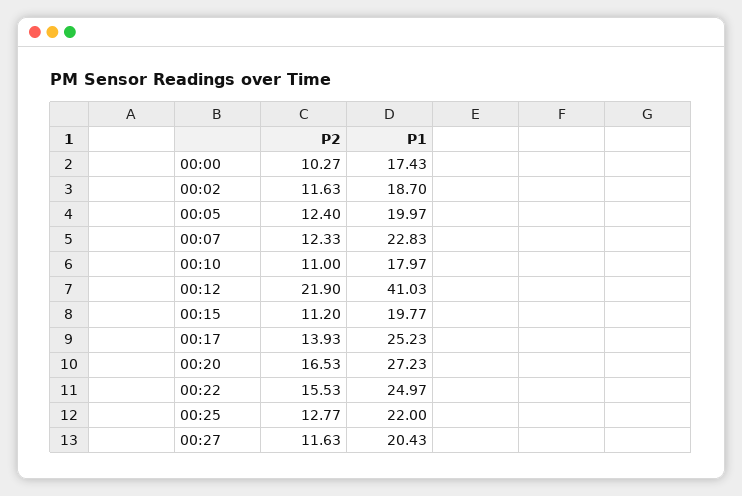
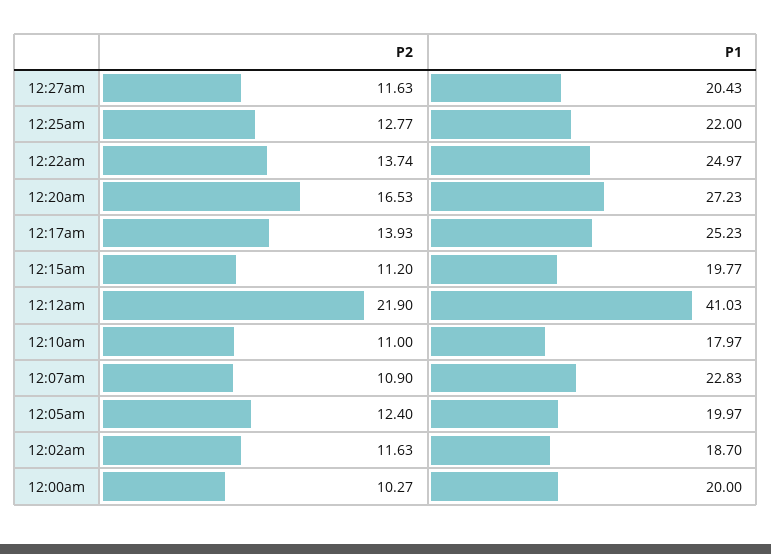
P1, 00:00: 17.43 -> 20
P2, 00:07: 12.33 -> 10.9
P2, 00:22: 15.53 -> 13.74

